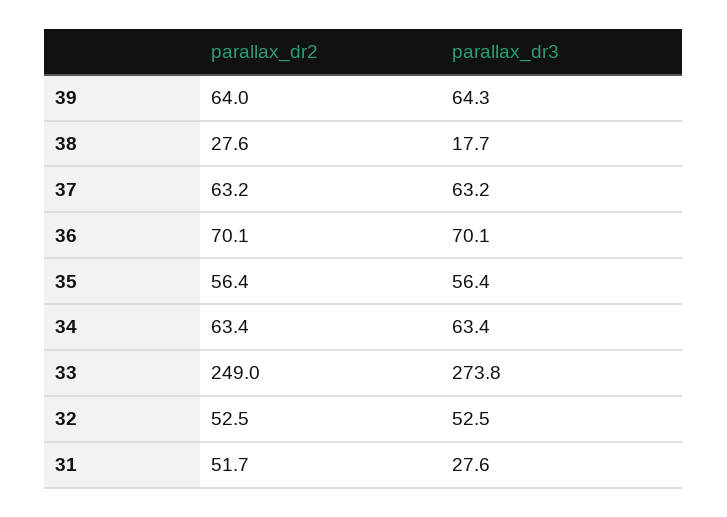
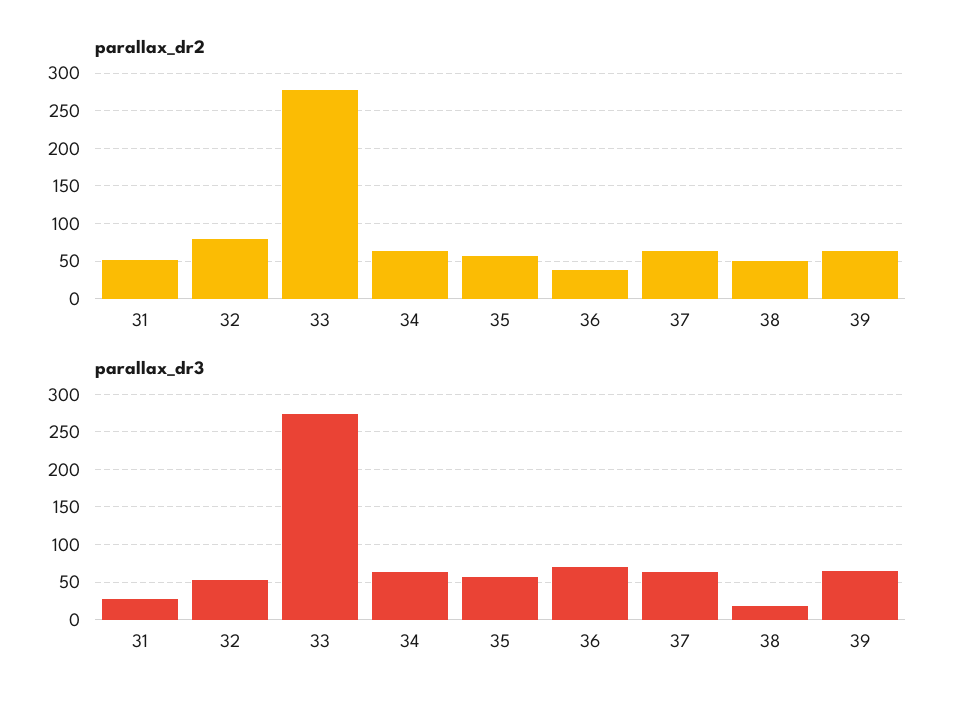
parallax_dr2, 38: 27.6 -> 50
parallax_dr2, 36: 70.1 -> 40
parallax_dr2, 33: 249 -> 280
parallax_dr2, 32: 52.5 -> 80

